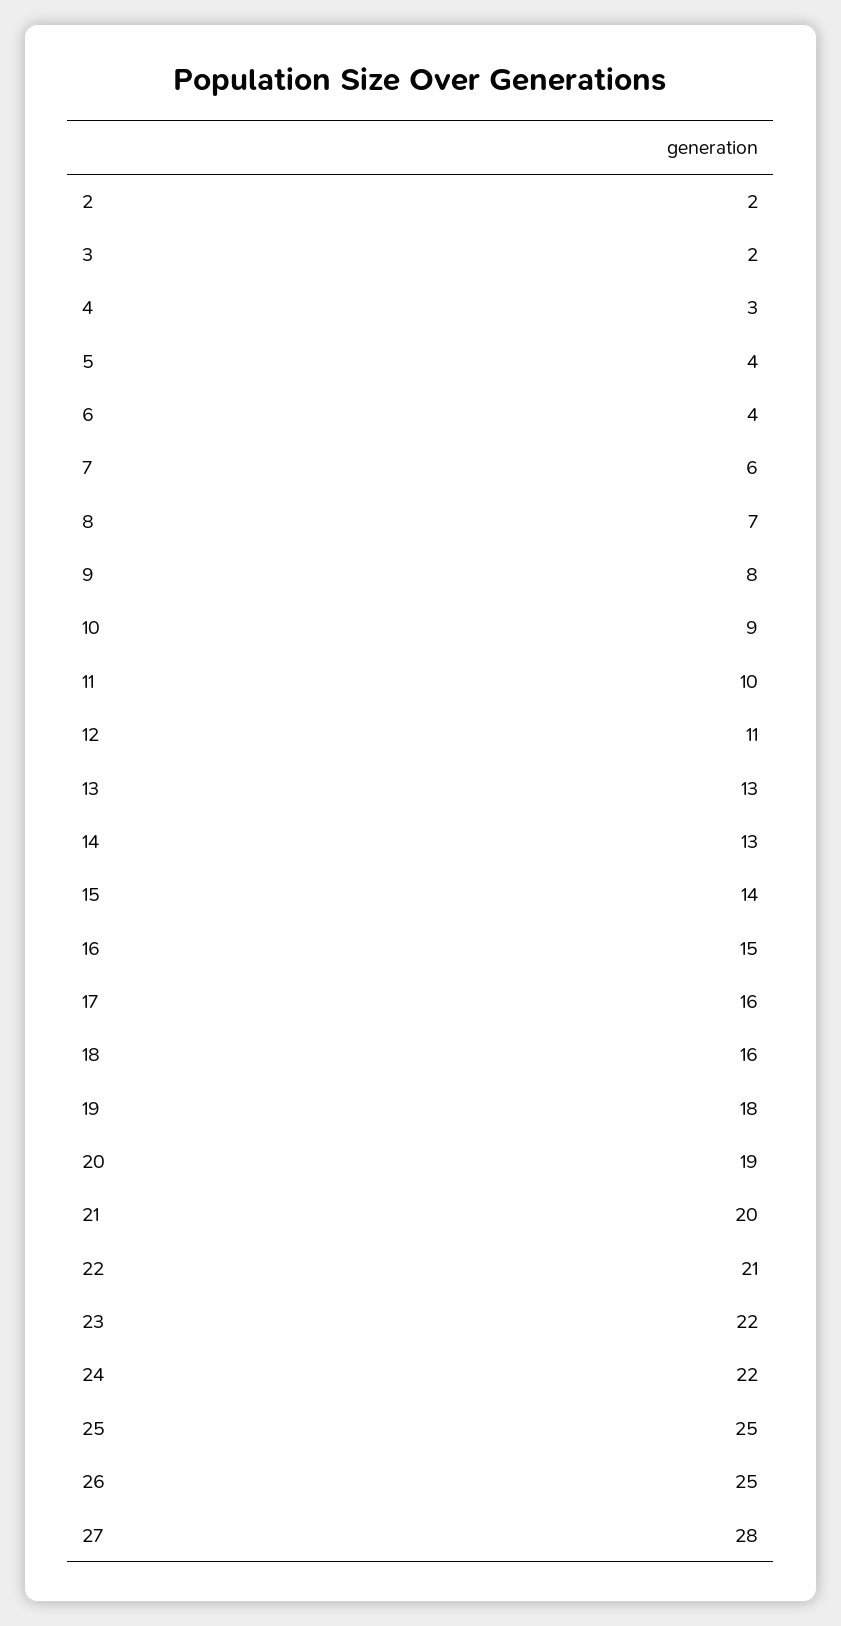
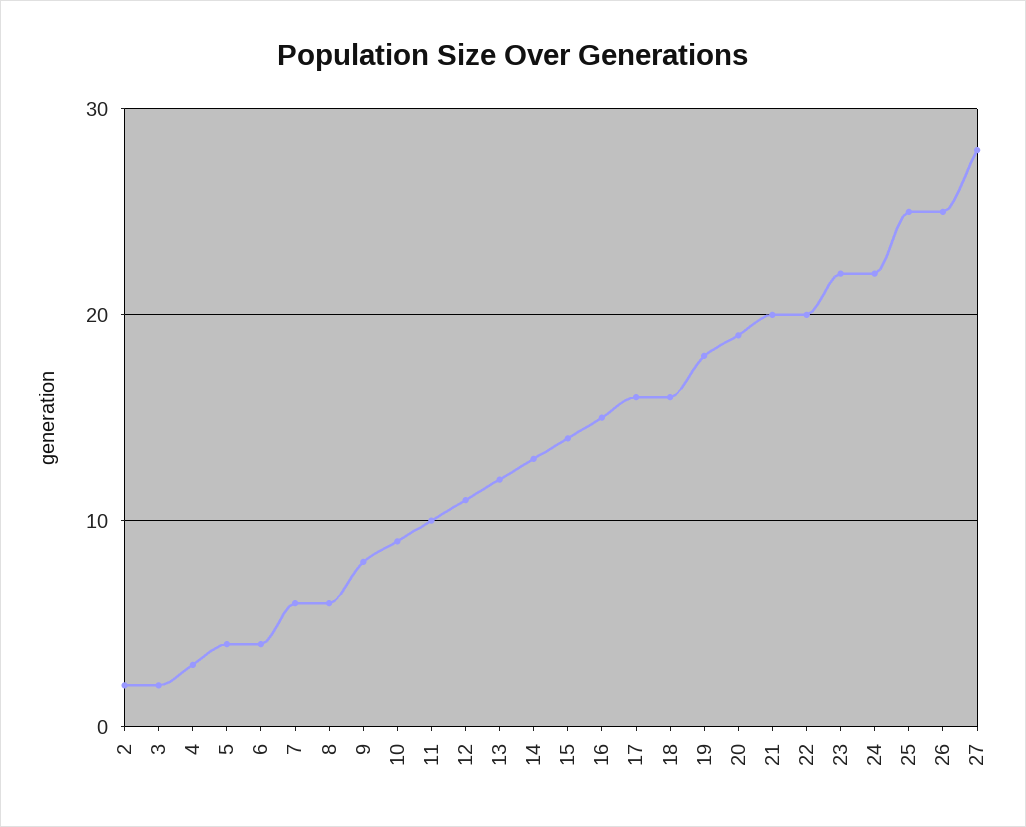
8: 7 -> 6
13: 13 -> 12
22: 21 -> 20

